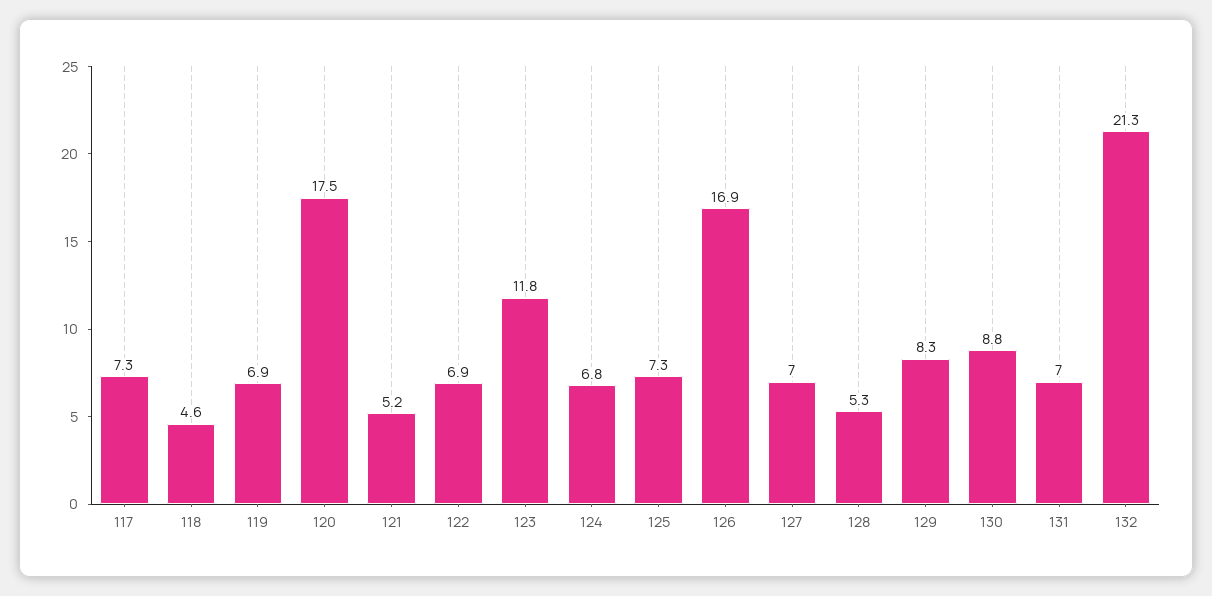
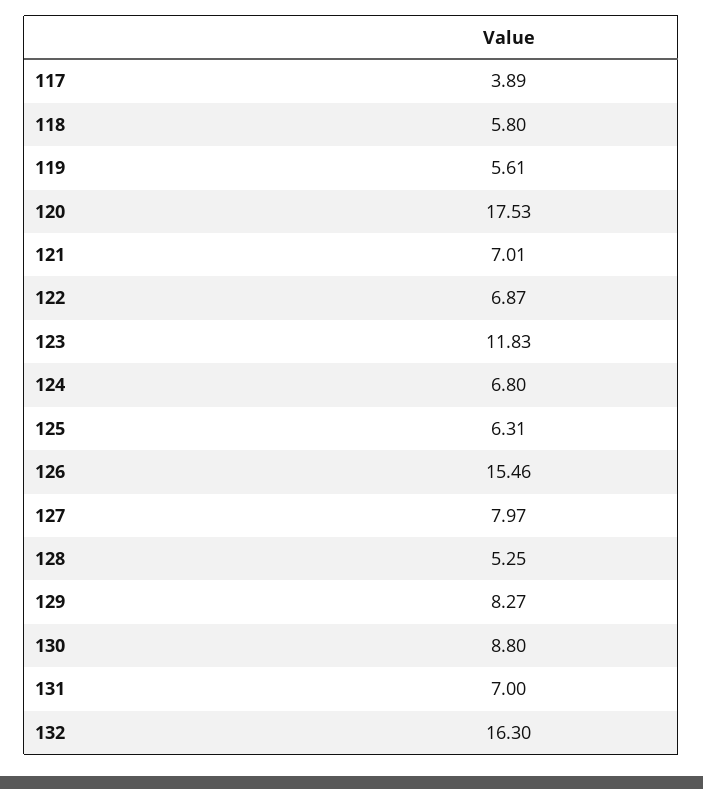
117: 7.3 -> 3.89
118: 4.6 -> 5.8
119: 6.9 -> 5.61
121: 5.2 -> 7.01
125: 7.3 -> 6.31
126: 16.9 -> 15.46
127: 7 -> 7.97
132: 21.3 -> 16.3

